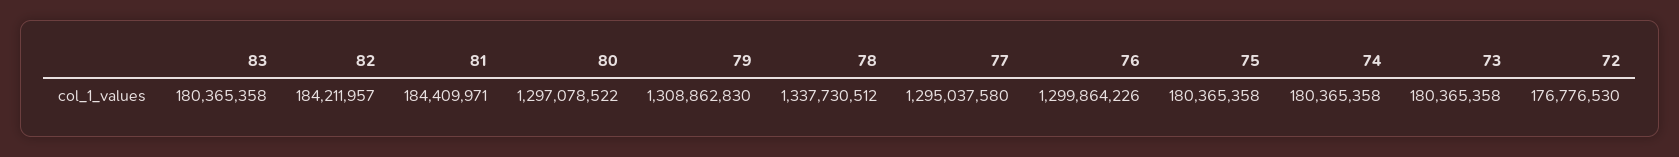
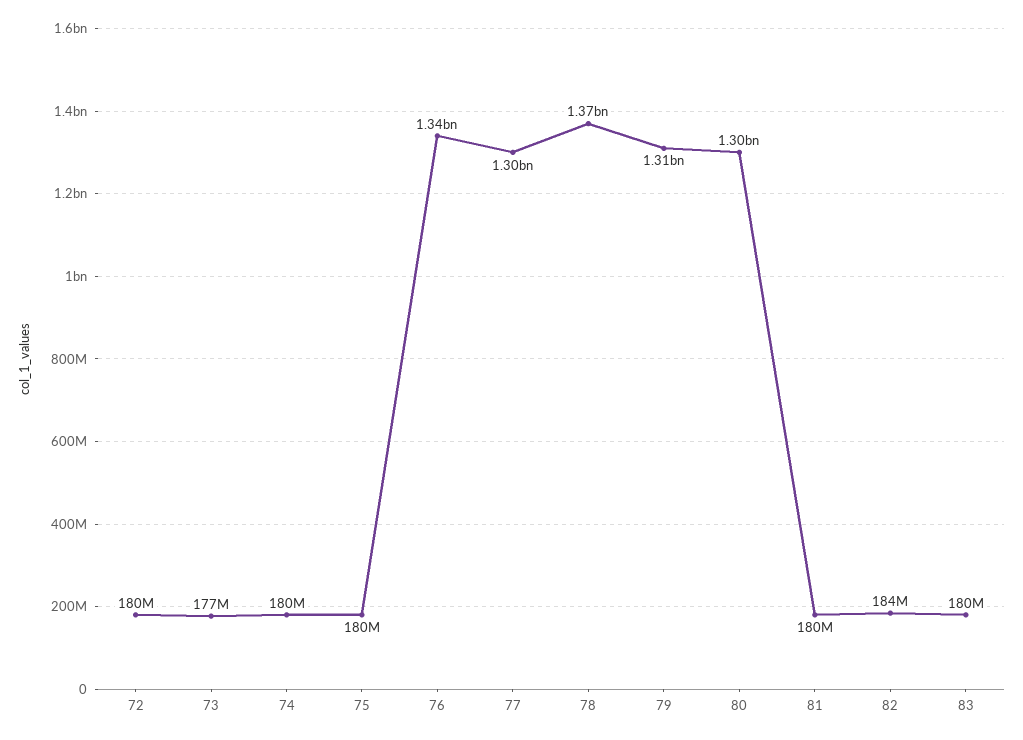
81: 184409971 -> 180000000
78: 1337730512 -> 1370000000
76: 1299864226 -> 1340000000
73: 180365358 -> 177000000
72: 176776530 -> 180000000

